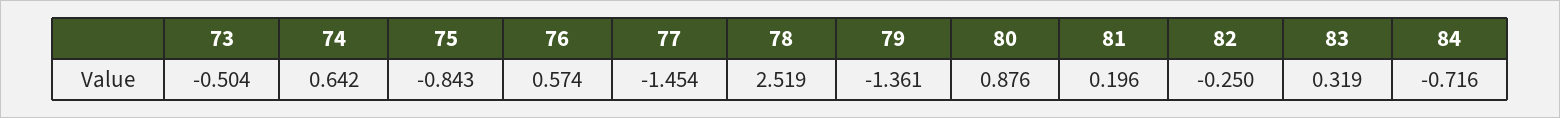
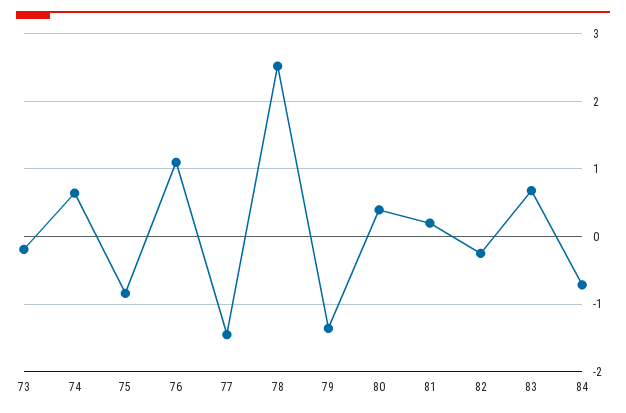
73: -0.504 -> -0.2
76: 0.574 -> 1.1
80: 0.876 -> 0.4
83: 0.319 -> 0.7

